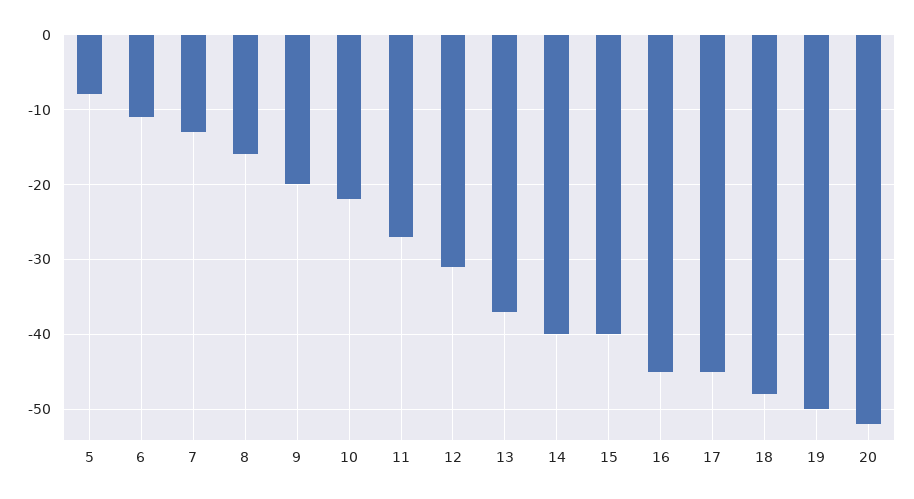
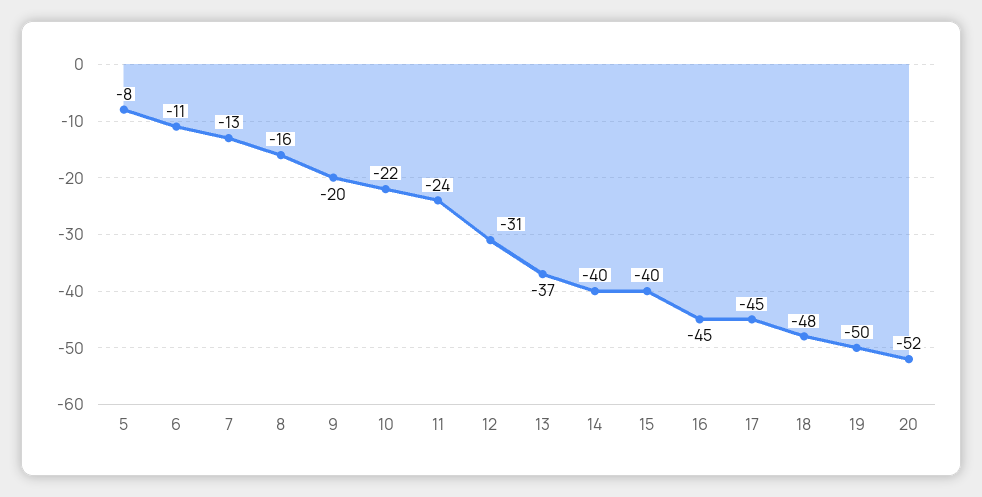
11: -27 -> -24

